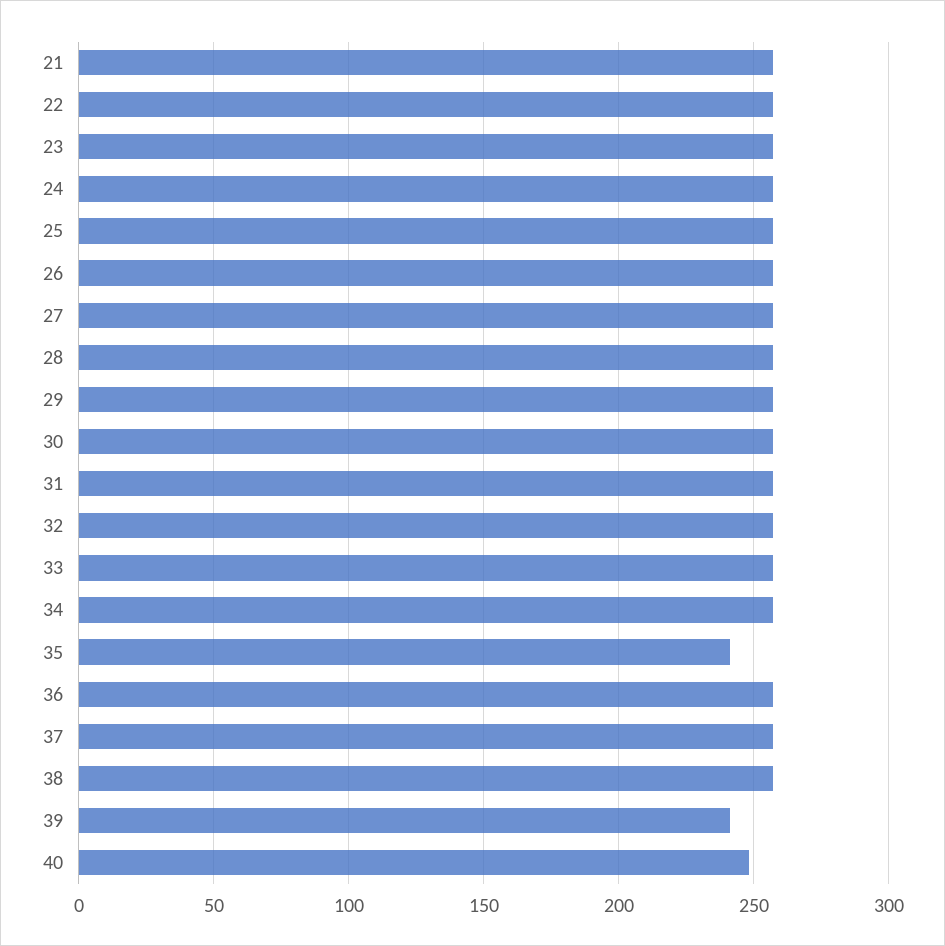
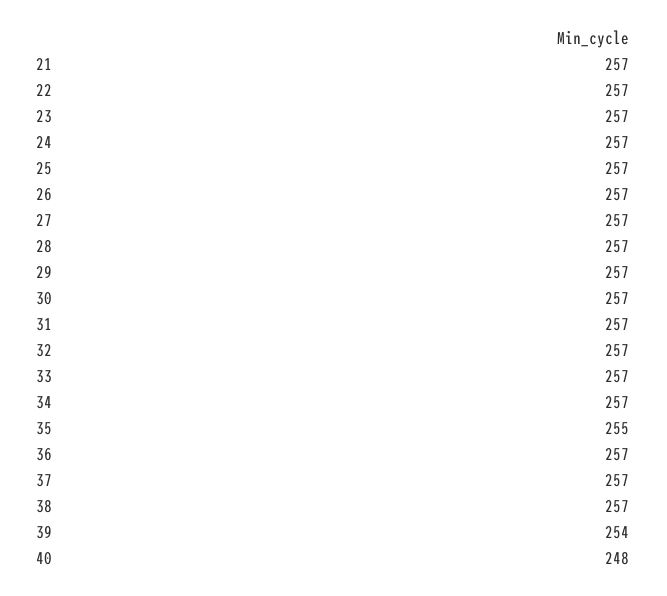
35: 240 -> 255
39: 240 -> 254

